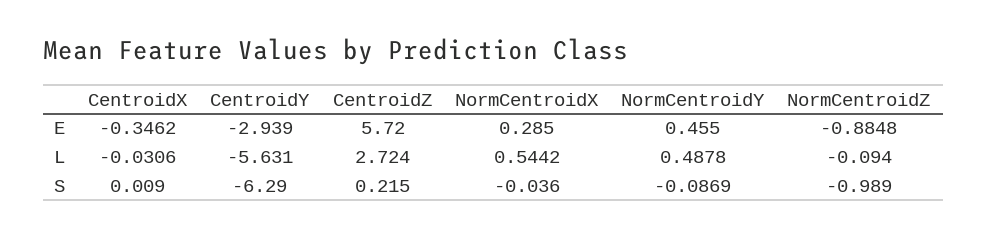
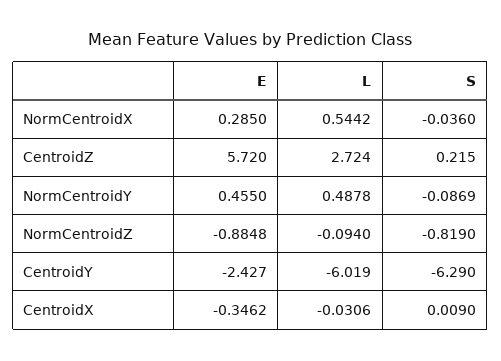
CentroidY, E: -2.939 -> -2.427
CentroidY, L: -5.631 -> -6.019
NormCentroidZ, S: -0.989 -> -0.819

